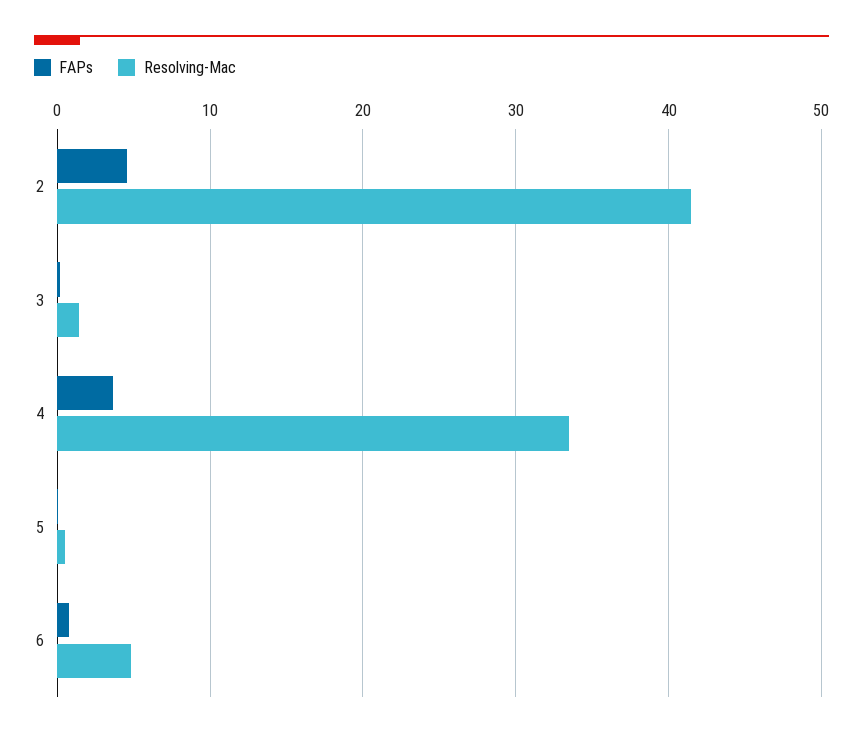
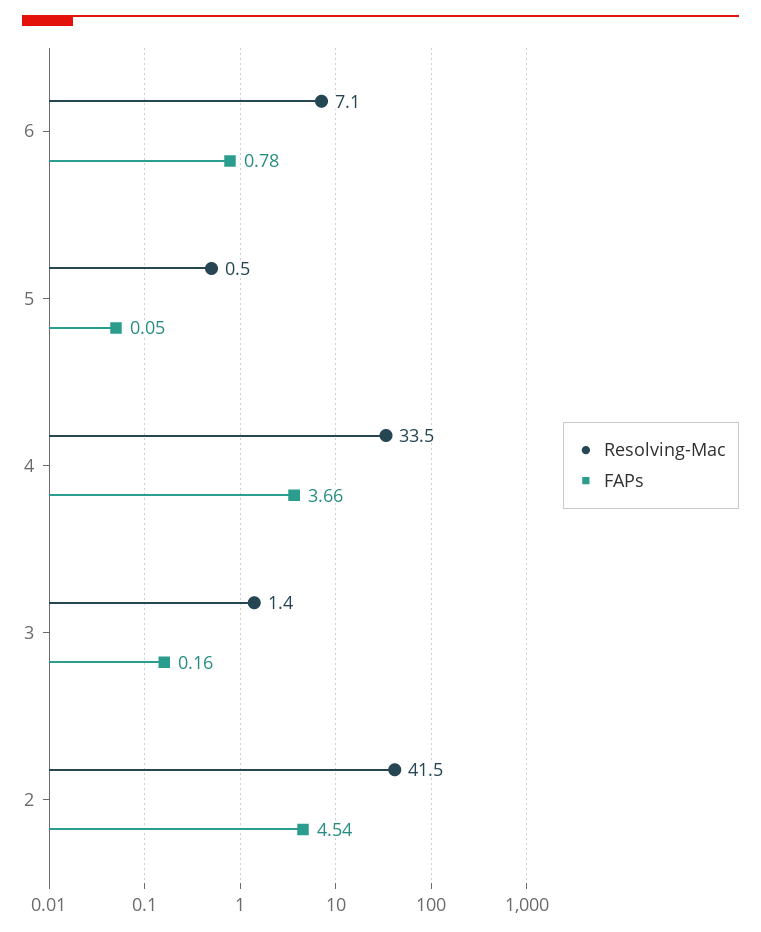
Resolving-Mac, 6: 5 -> 7.1

